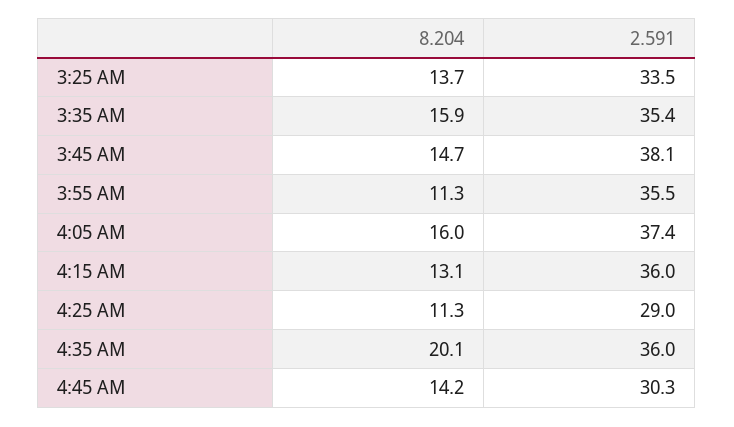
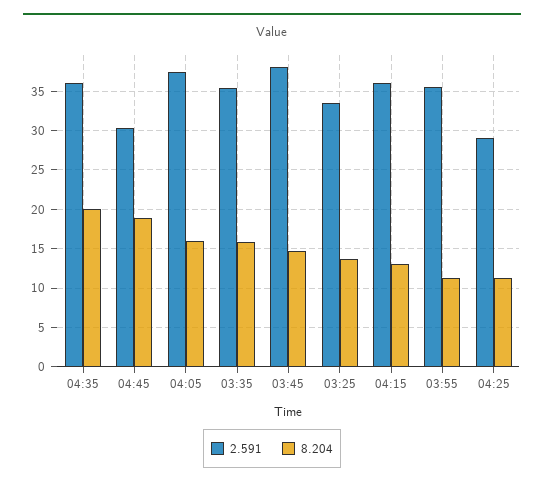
8.204, 4:45 AM: 14.2 -> 19

